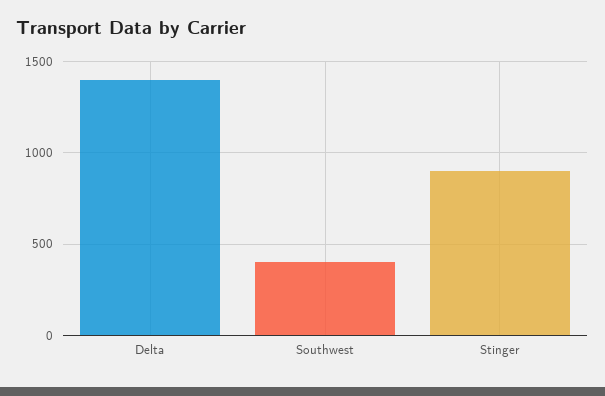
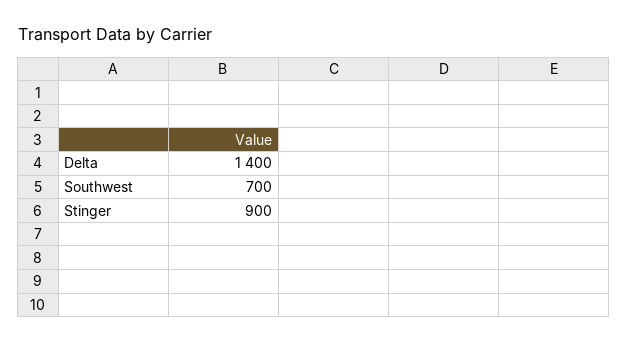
Southwest: 400 -> 700

